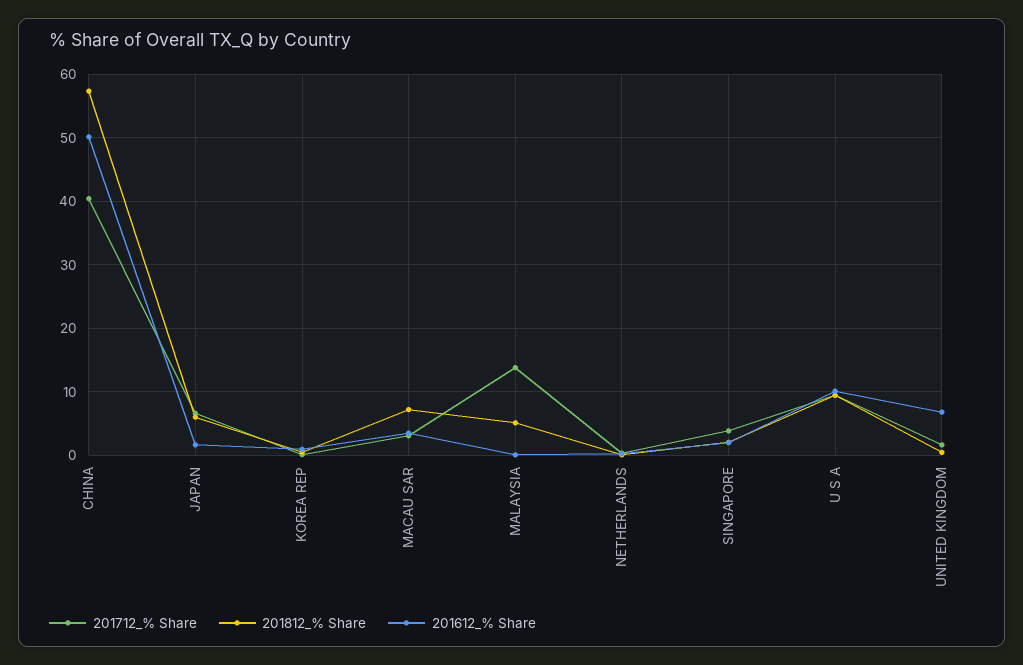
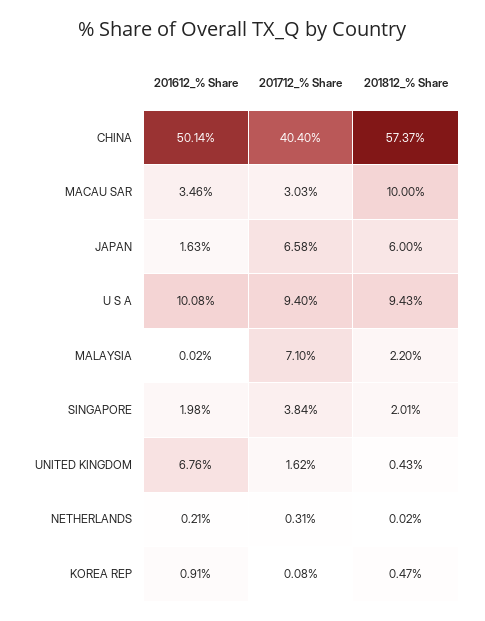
201812_% Share, MACAU SAR: 7 -> 10
201712_% Share, MALAYSIA: 14 -> 7.1
201812_% Share, MALAYSIA: 5 -> 2.2

